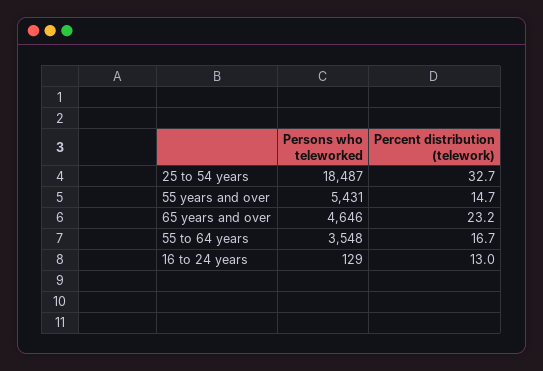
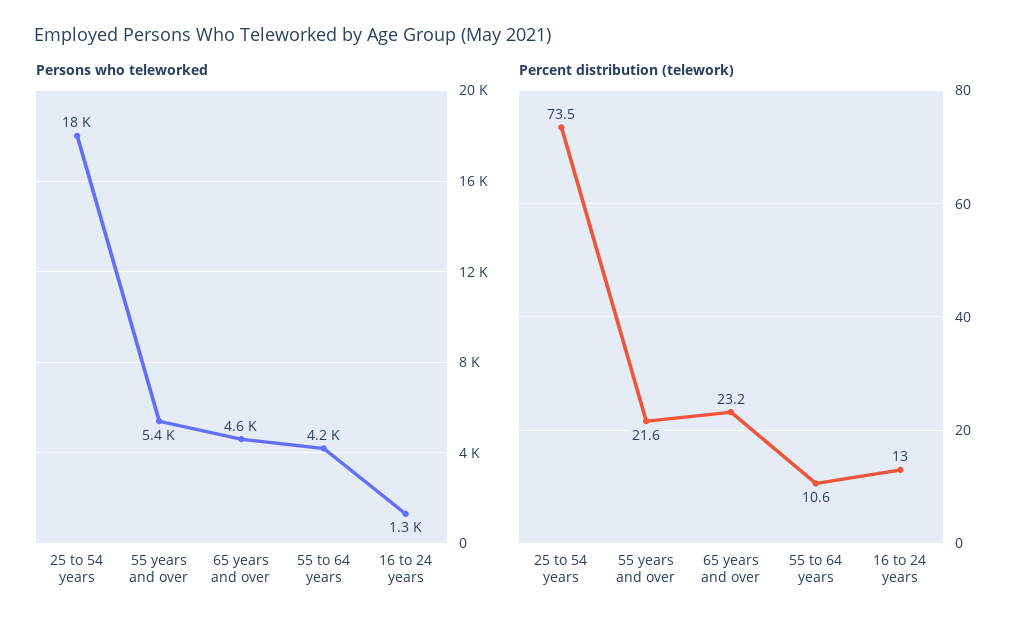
Percent distribution (telework), 25 to 54 years: 32.7 -> 73.5
Percent distribution (telework), 55 years and over: 14.7 -> 21.6
Persons who teleworked, 55 to 64 years: 3548 -> 4200
Percent distribution (telework), 55 to 64 years: 16.7 -> 10.6
Persons who teleworked, 16 to 24 years: 129 -> 1300

